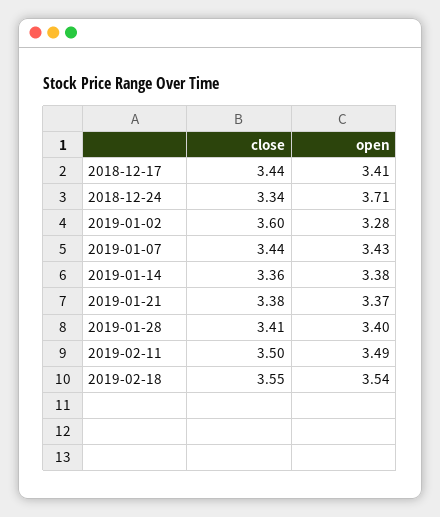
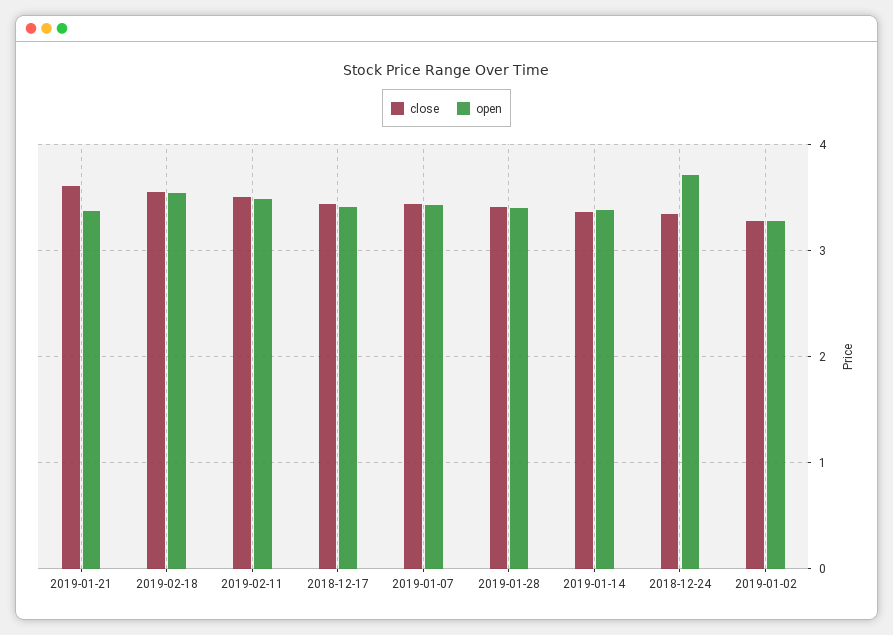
close, 2019-01-02: 3.6 -> 3.3
close, 2019-01-21: 3.38 -> 3.6

